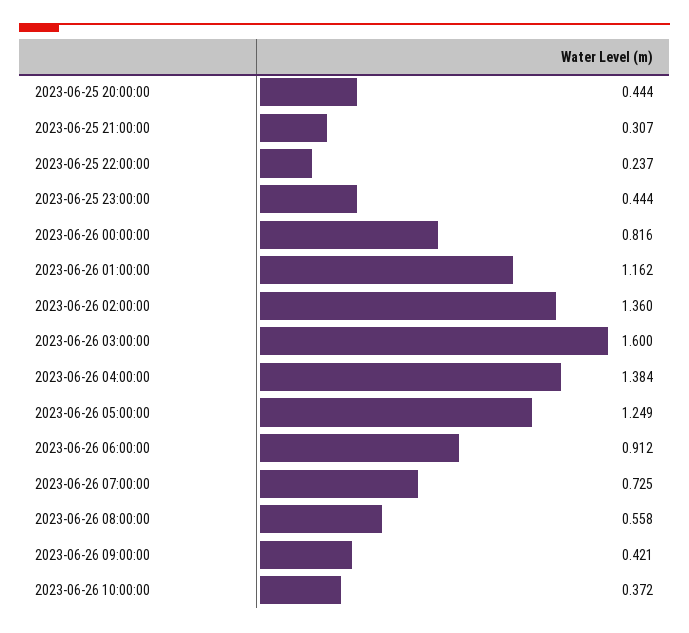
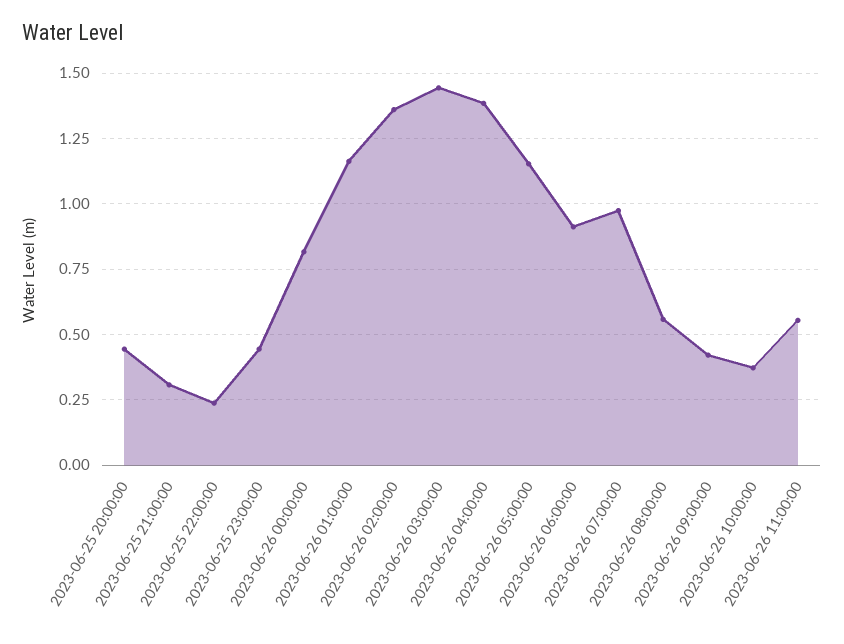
2023-06-26 03:00:00: 1.6 -> 1.45
2023-06-26 05:00:00: 1.249 -> 1.15
2023-06-26 07:00:00: 0.725 -> 0.975
2023-06-26 11:00:00: none -> 0.55

